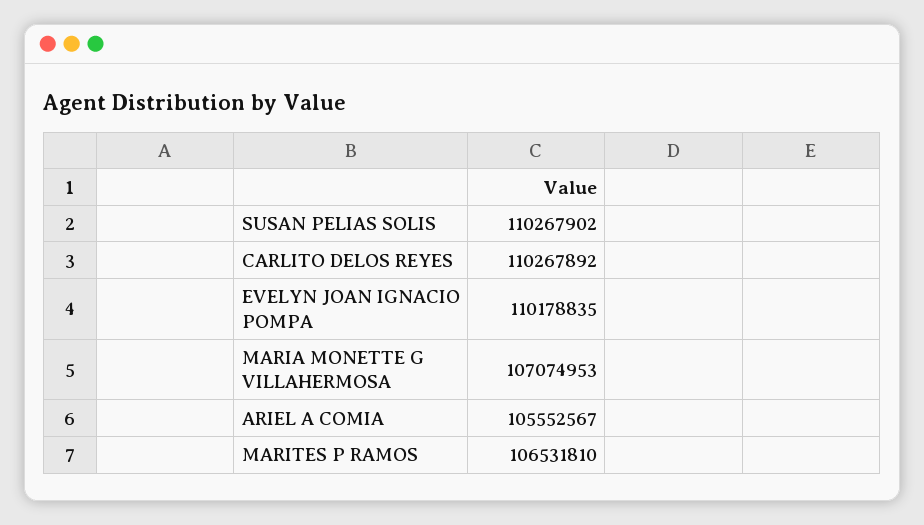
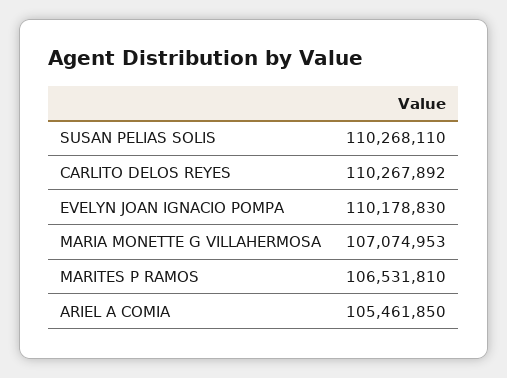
SUSAN PELIAS SOLIS: 110267902 -> 110268110
EVELYN JOAN IGNACIO POMPA: 110178835 -> 110178830
ARIEL A COMIA: 105552567 -> 105461850

